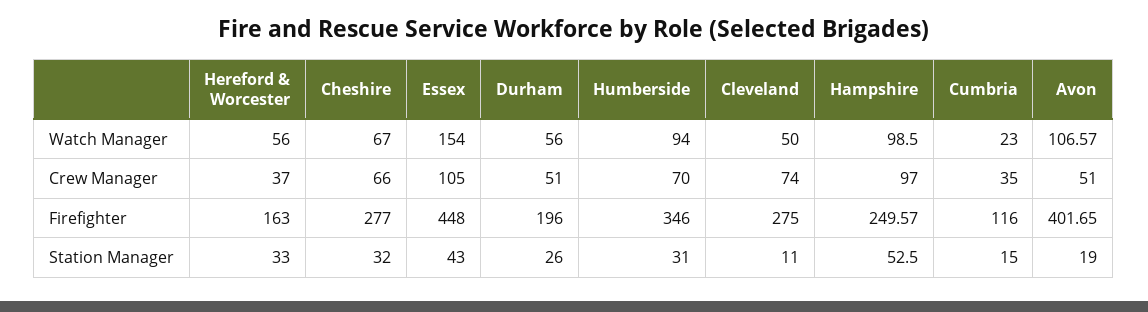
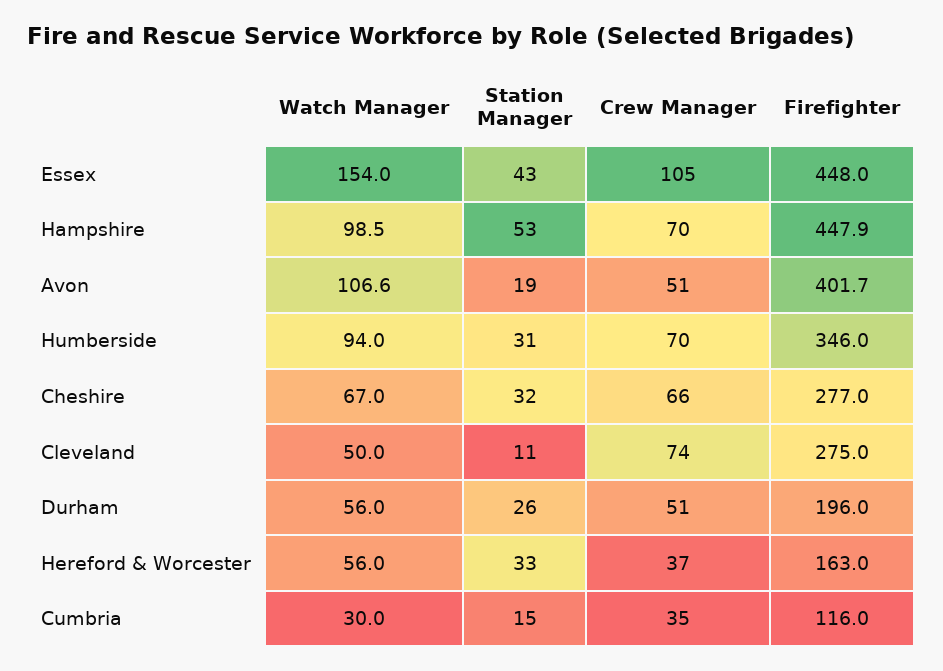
Cumbria, Watch Manager: 23 -> 30
Hampshire, Crew Manager: 97 -> 70
Hampshire, Firefighter: 249.57 -> 447.9

